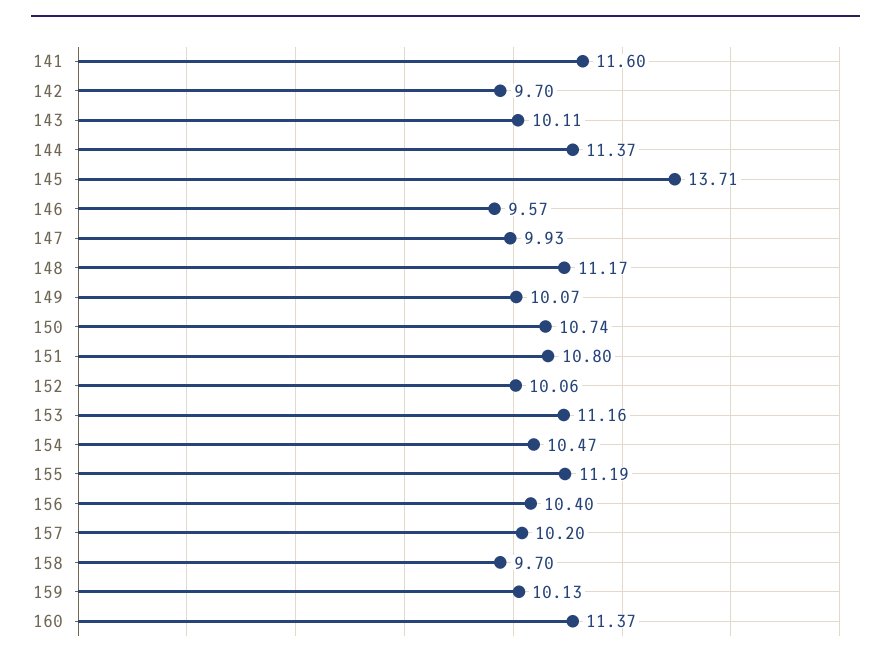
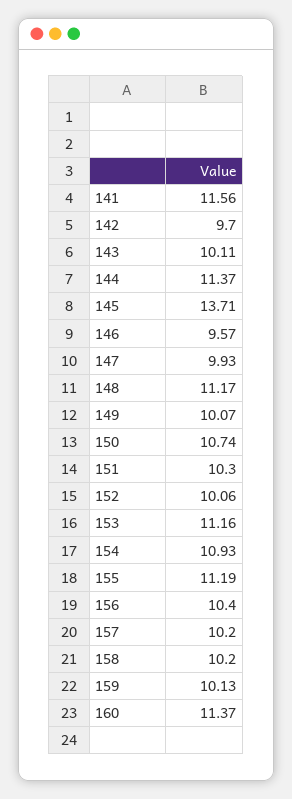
141: 11.6 -> 11.56
151: 10.8 -> 10.3
154: 10.47 -> 10.93
158: 9.7 -> 10.2

